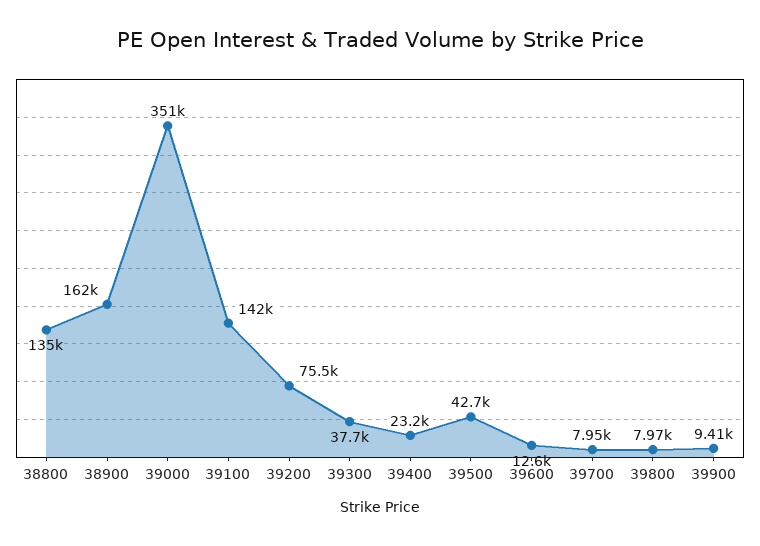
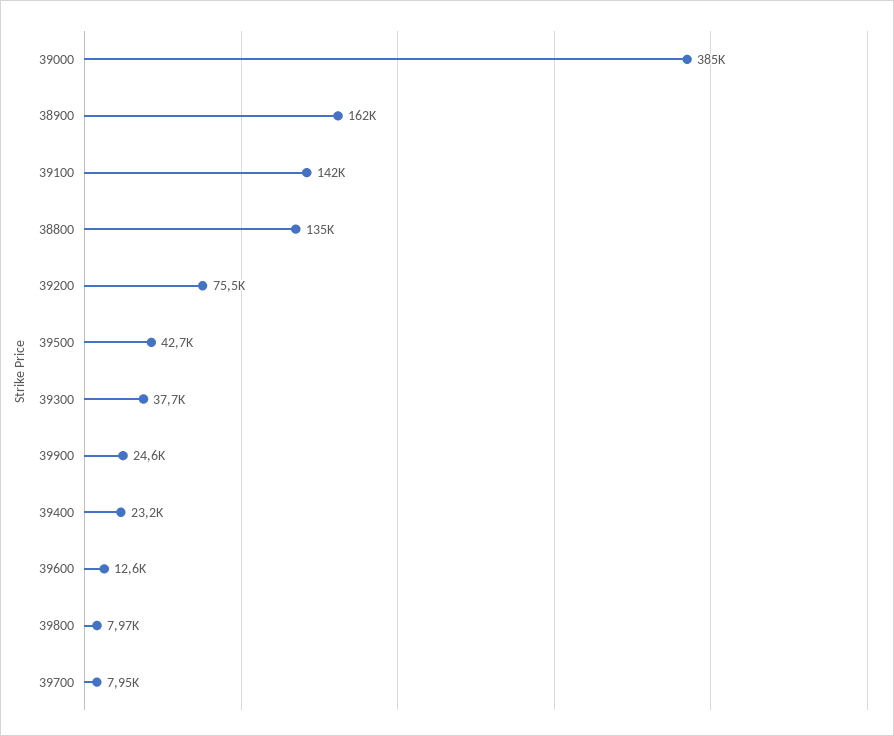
39000: 351000 -> 385000
39900: 9410 -> 24600

